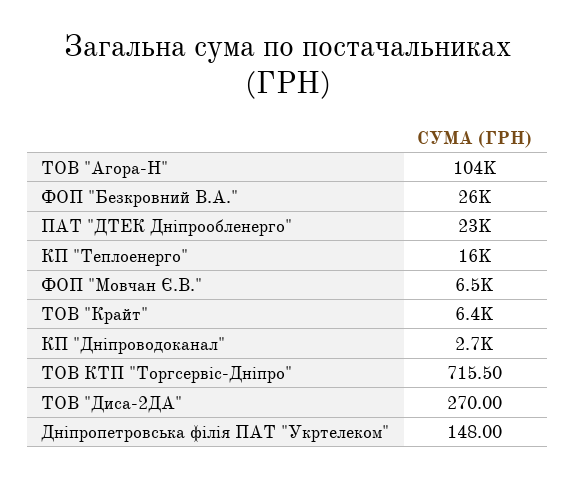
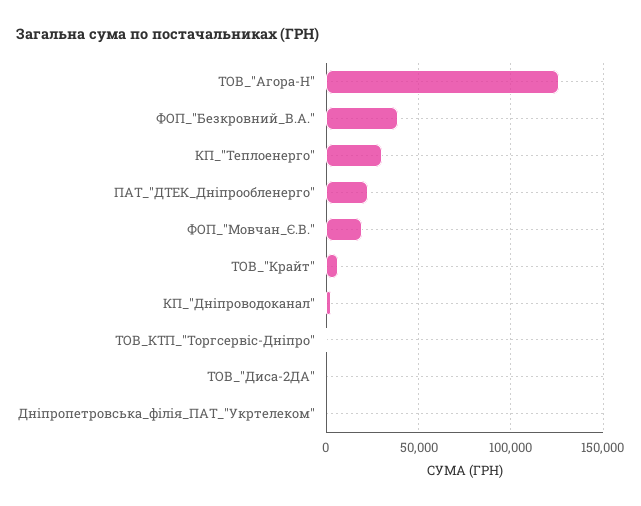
ТОВ "Агора-Н": 104000 -> 125000
ФОП "Безкровний В.А.": 26000 -> 40000
КП "Теплоенерго": 16000 -> 30000
ФОП "Мовчан Є.В.": 6500 -> 20000

